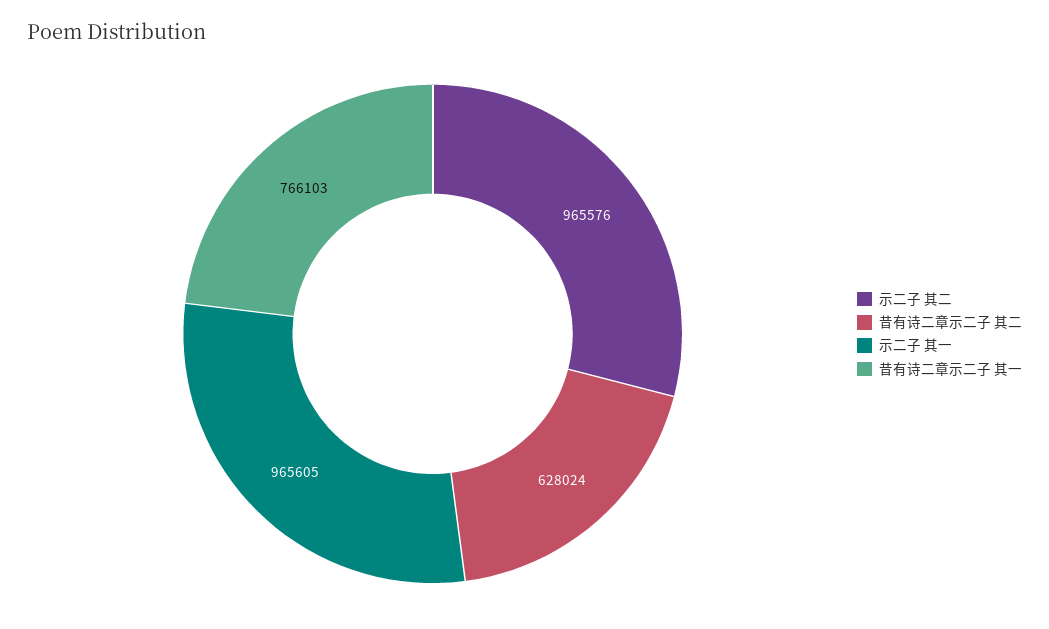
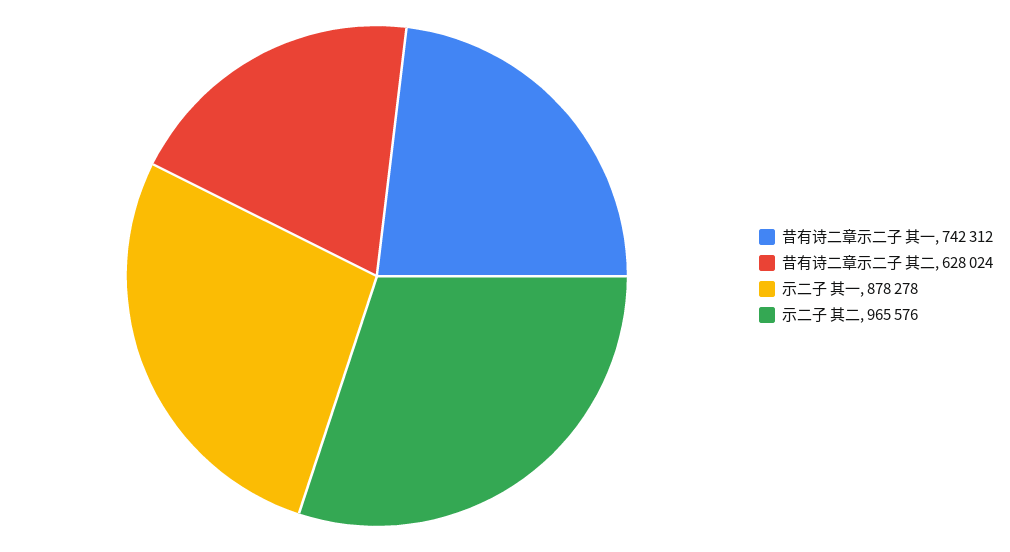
示二子 其一: 965605 -> 878278
昔有诗二章示二子 其一: 766103 -> 742312

